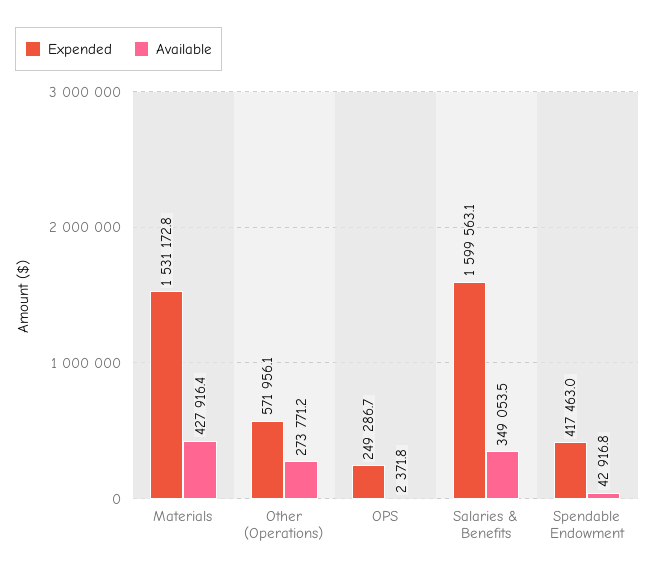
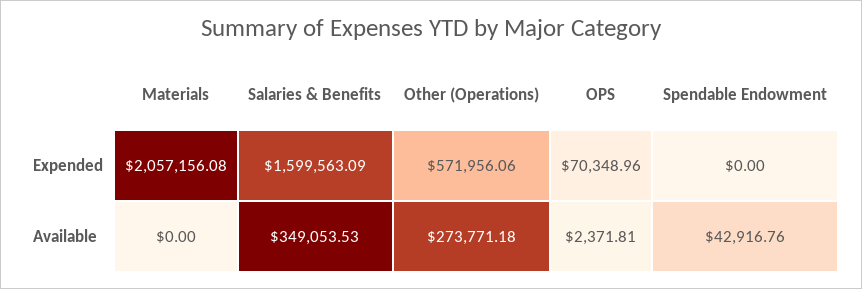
Expended, Materials: 1531172.8 -> 2057156.08
Available, Materials: 427916.4 -> 0
Expended, OPS: 249286.7 -> 70348.96
Expended, Spendable Endowment: 417463 -> 0

